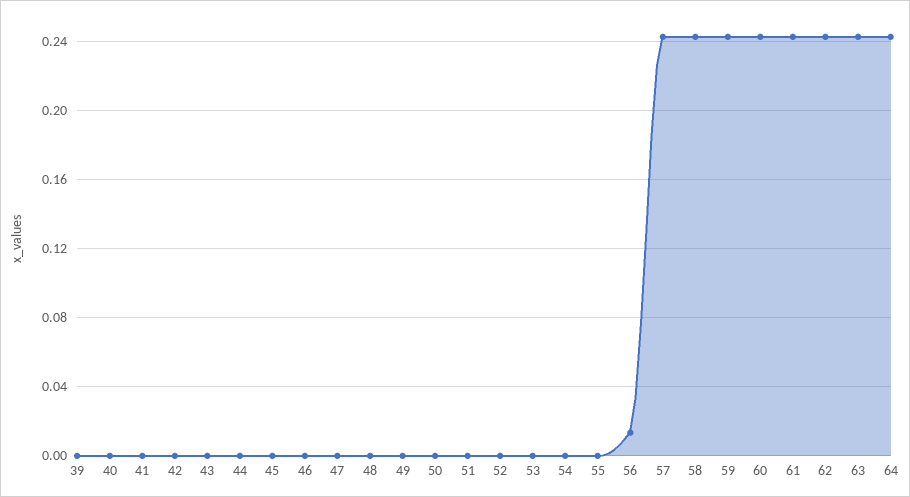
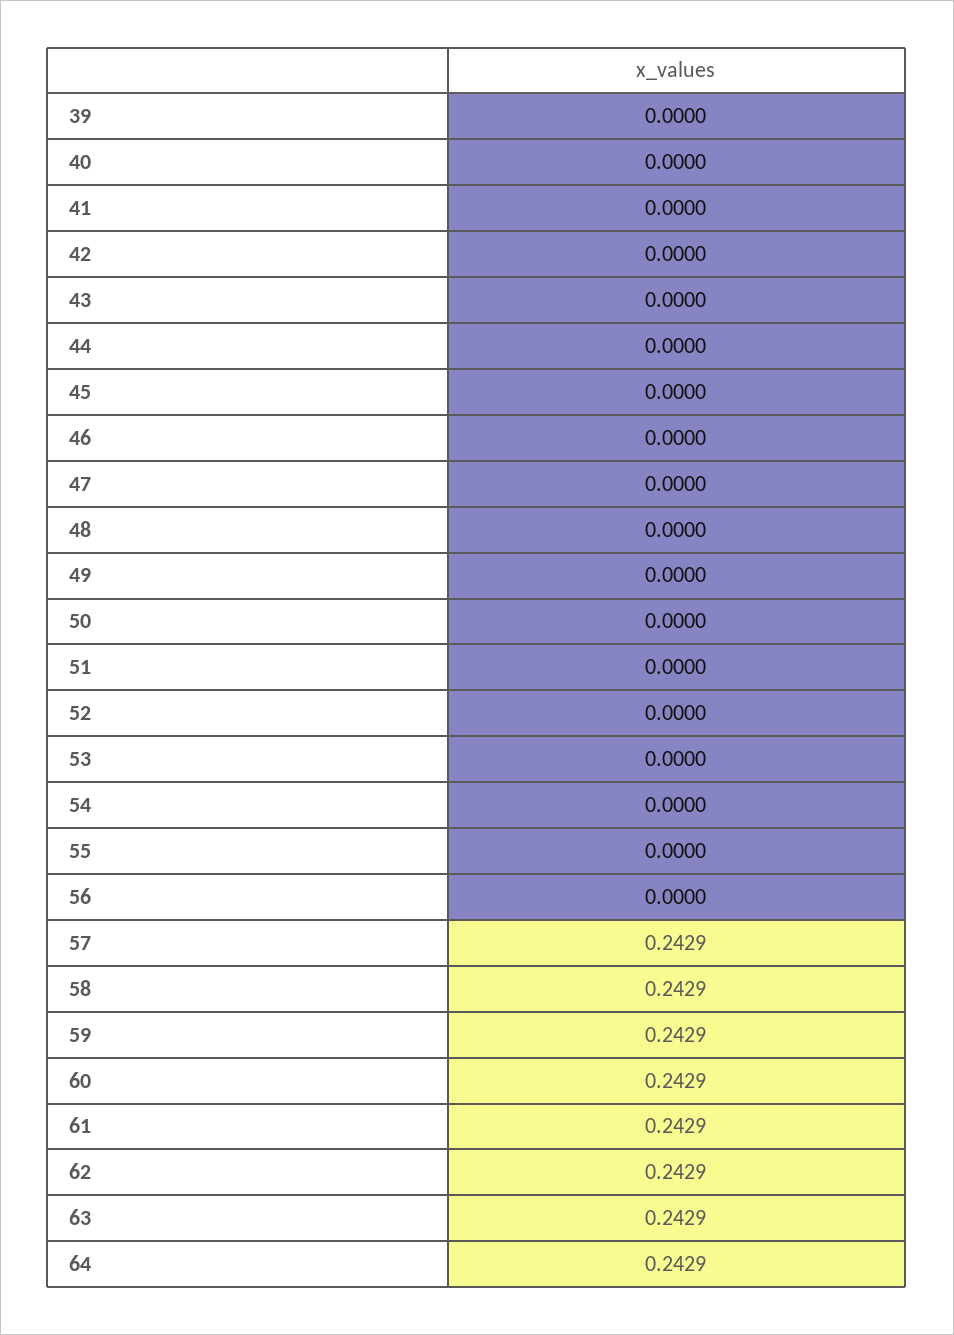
56: 0.015 -> 0

